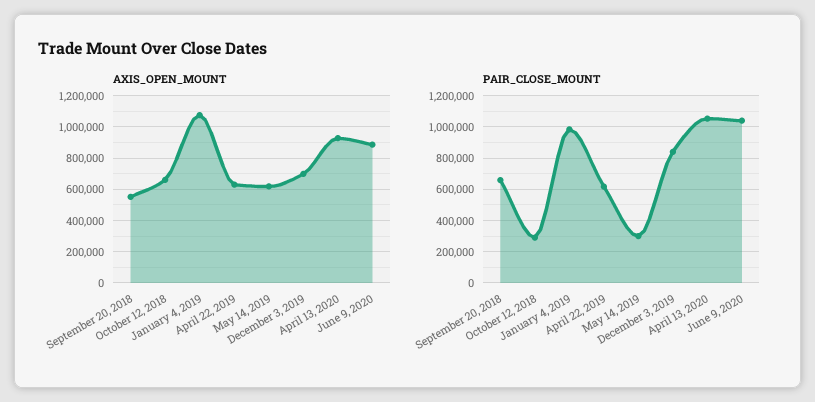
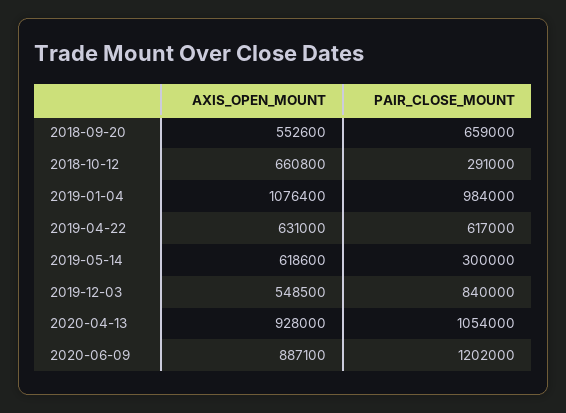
AXIS_OPEN_MOUNT, December 3, 2019: 700000 -> 548500
PAIR_CLOSE_MOUNT, June 9, 2020: 1050000 -> 1202000

